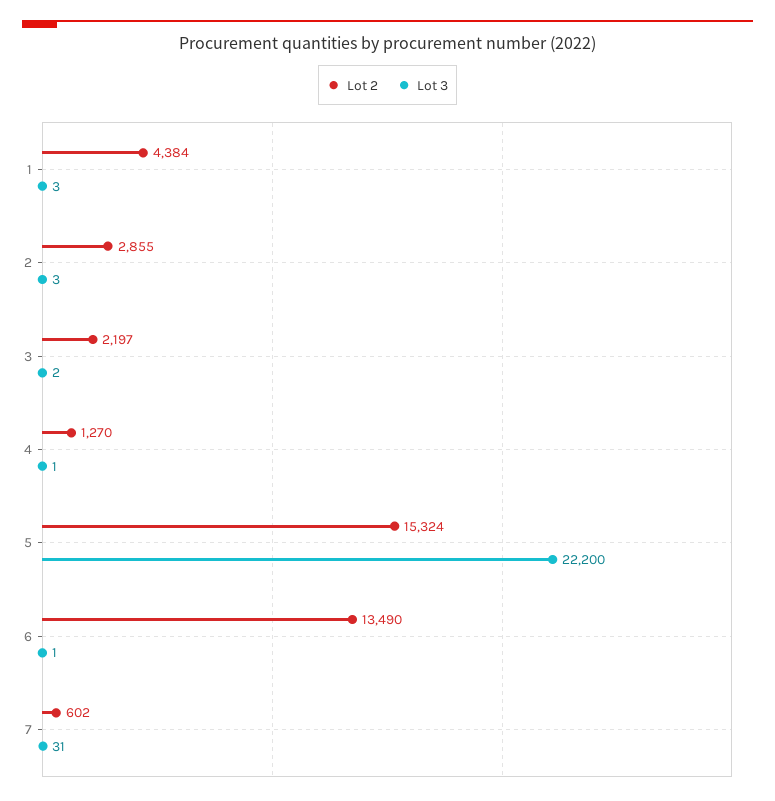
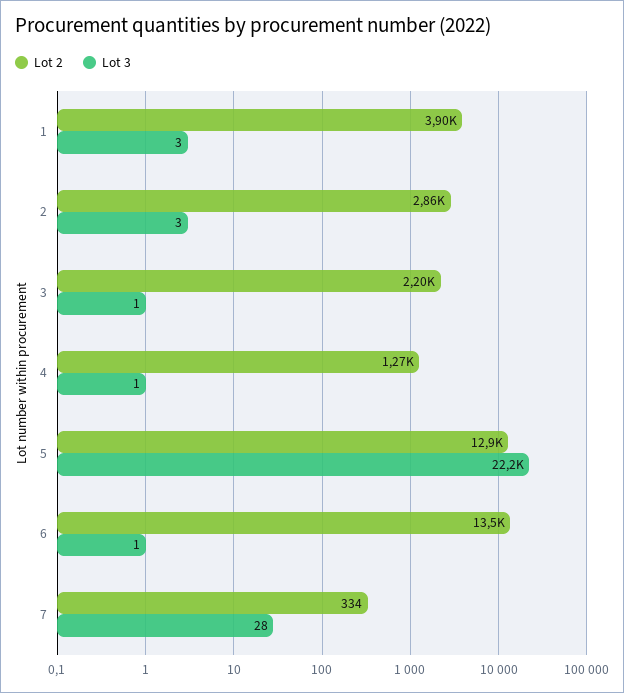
Lot 2, 1: 4384 -> 3900
Lot 3, 3: 2 -> 1
Lot 2, 5: 15324 -> 12900
Lot 2, 7: 602 -> 334
Lot 3, 7: 31 -> 28

